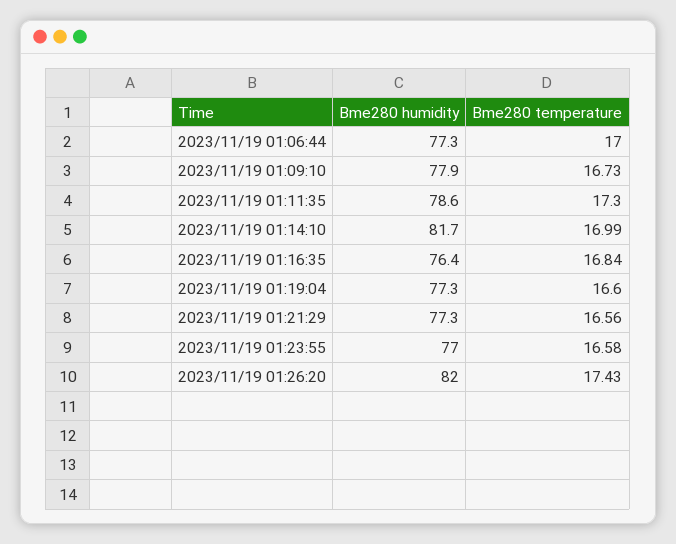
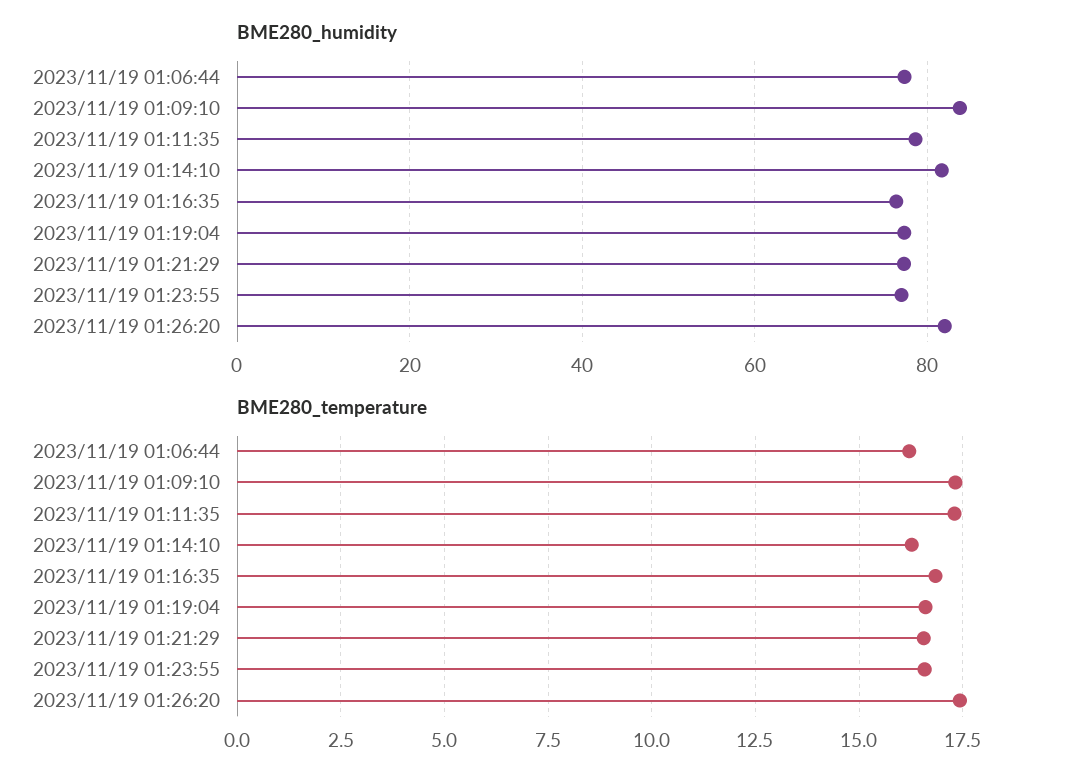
Bme280 temperature, 2023/11/19 01:06:44: 17 -> 16.25
Bme280 humidity, 2023/11/19 01:09:10: 77.9 -> 84
Bme280 temperature, 2023/11/19 01:09:10: 16.73 -> 17.25
Bme280 temperature, 2023/11/19 01:14:10: 16.99 -> 16.25

